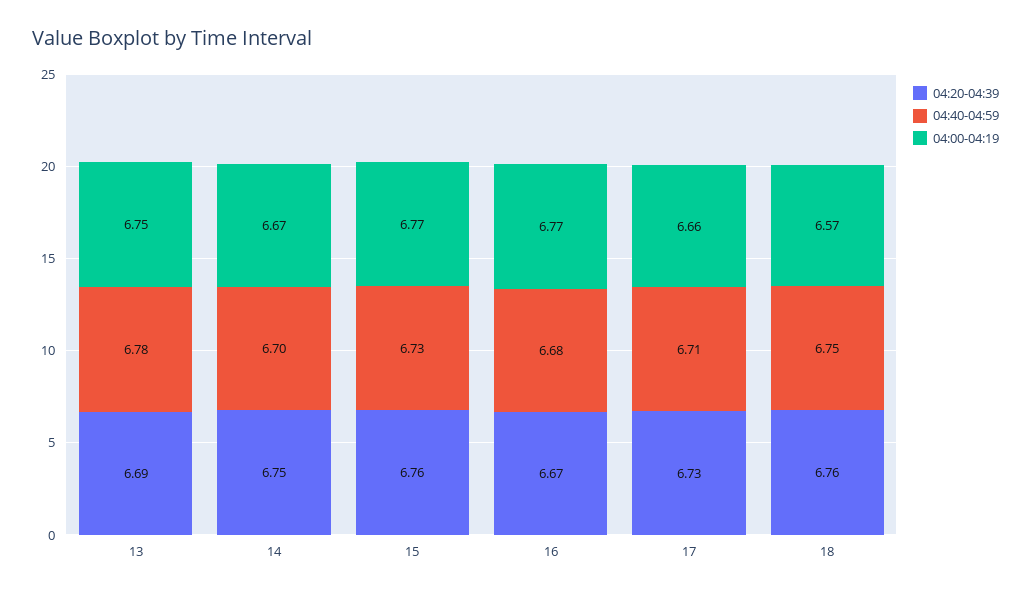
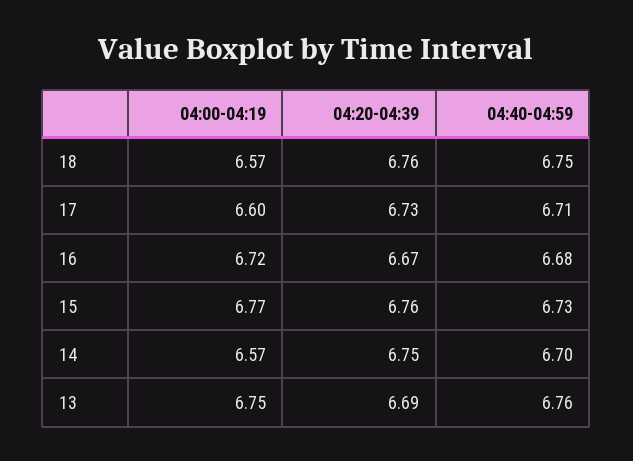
04:40-04:59, 13: 6.78 -> 6.76
04:00-04:19, 14: 6.67 -> 6.57
04:00-04:19, 16: 6.77 -> 6.72
04:00-04:19, 17: 6.66 -> 6.6

